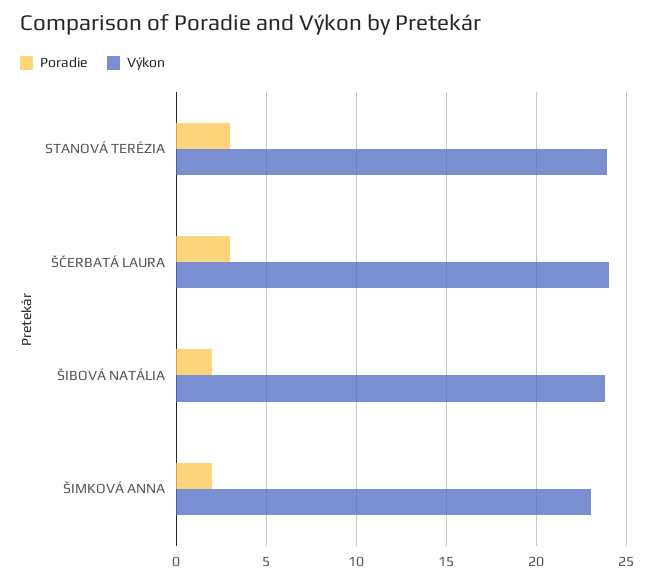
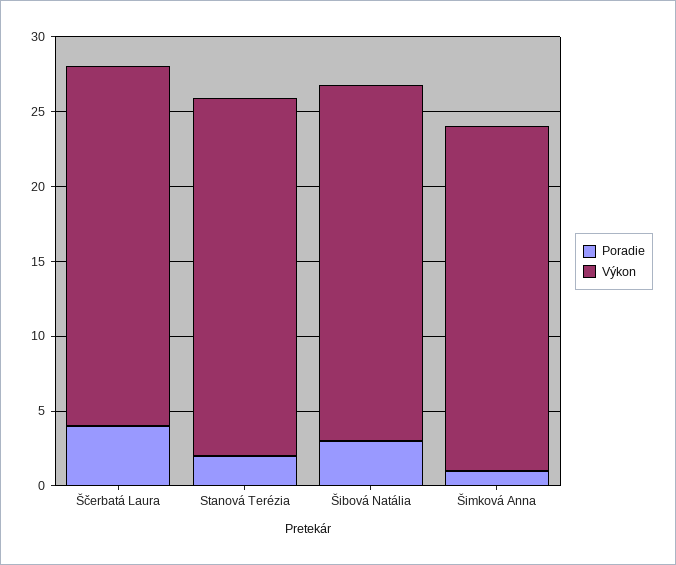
Poradie, STANOVÁ TERÉZIA: 3 -> 2
Poradie, ŠČERBATÁ LAURA: 3 -> 4
Poradie, ŠIBOVÁ NATÁLIA: 2 -> 3
Poradie, ŠIMKOVÁ ANNA: 2 -> 1

